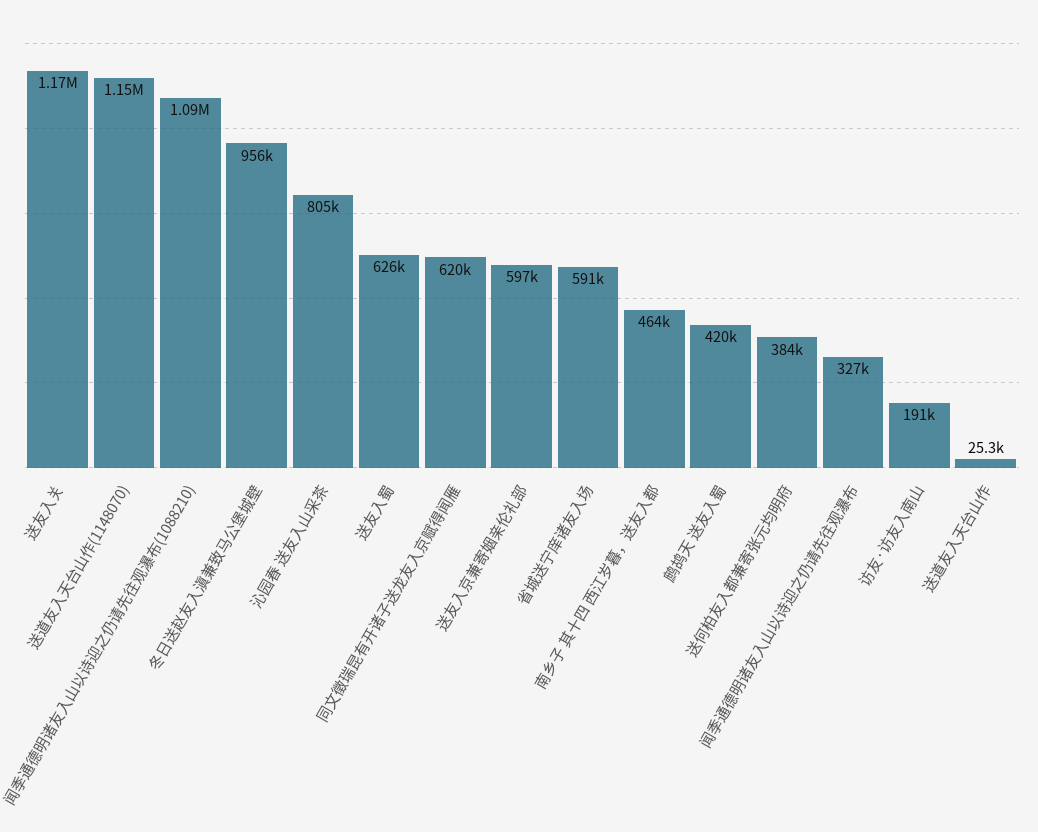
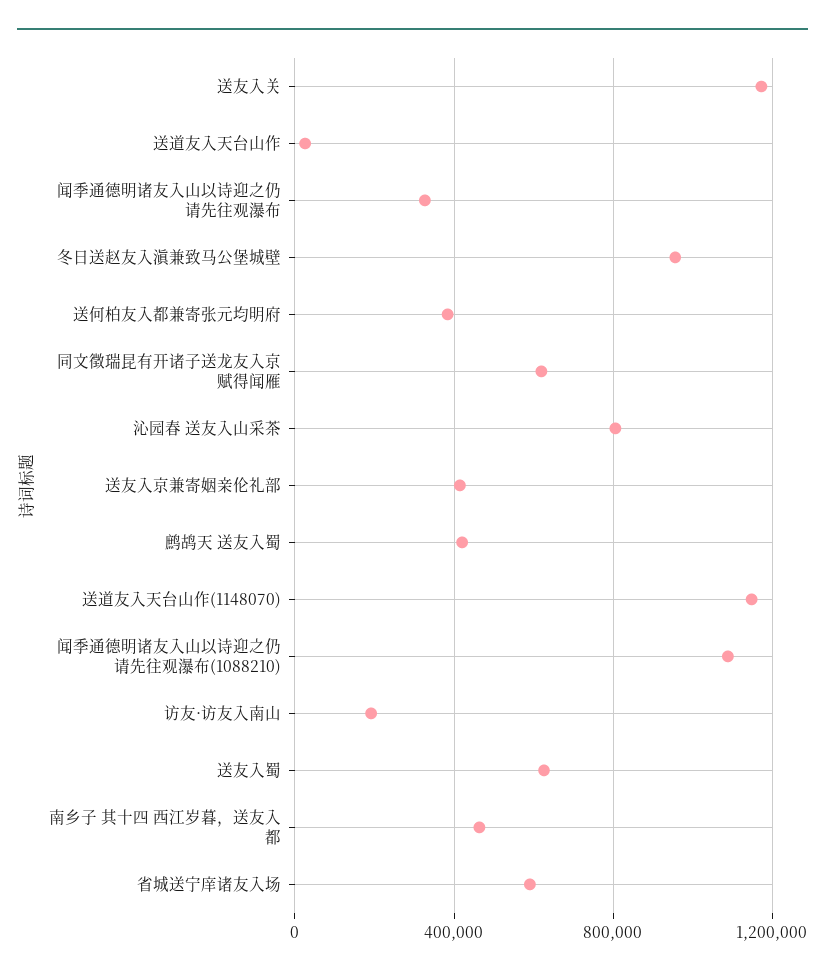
送友入京兼寄姻亲伦礼部: 597000 -> 400000

